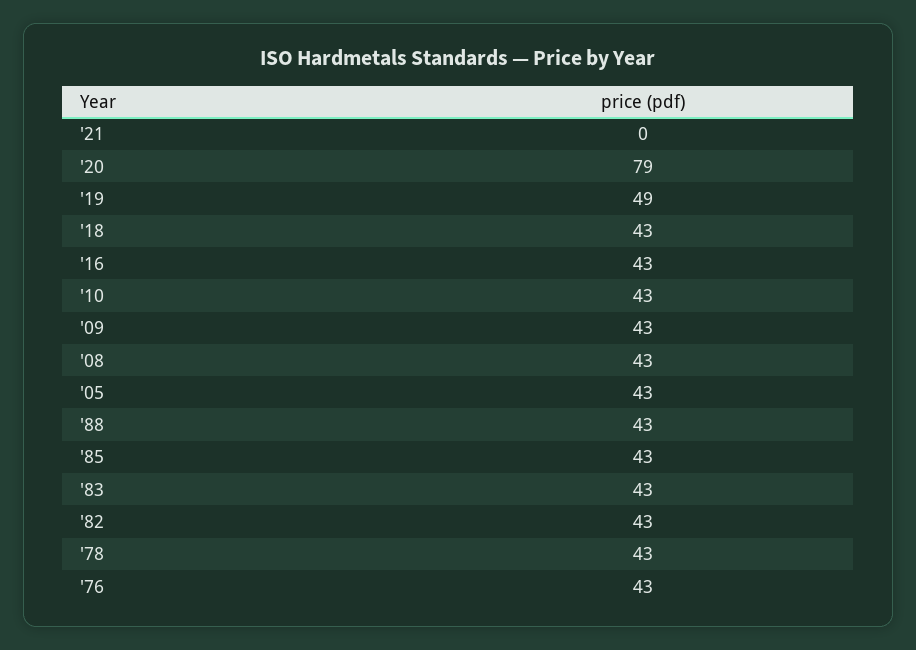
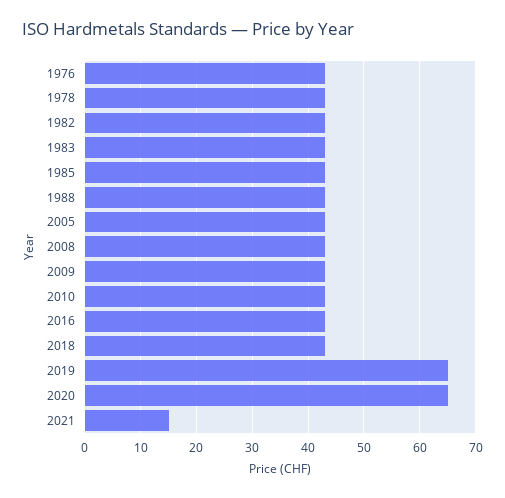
'21: 0 -> 15
'20: 79 -> 65
'19: 49 -> 65

